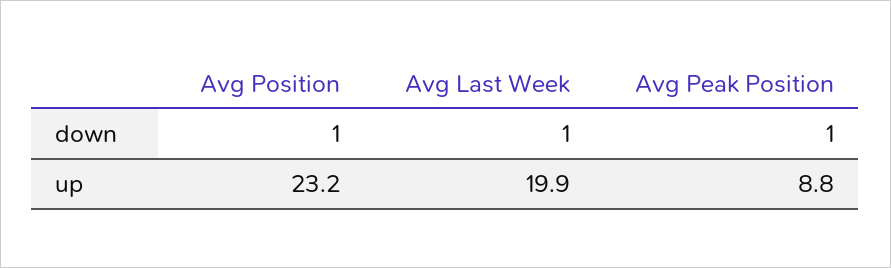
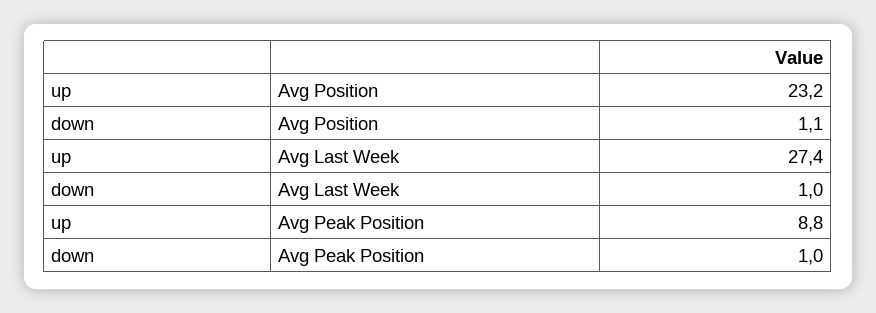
Avg Position, down: 1 -> 1.1
Avg Last Week, up: 19.9 -> 27.4

